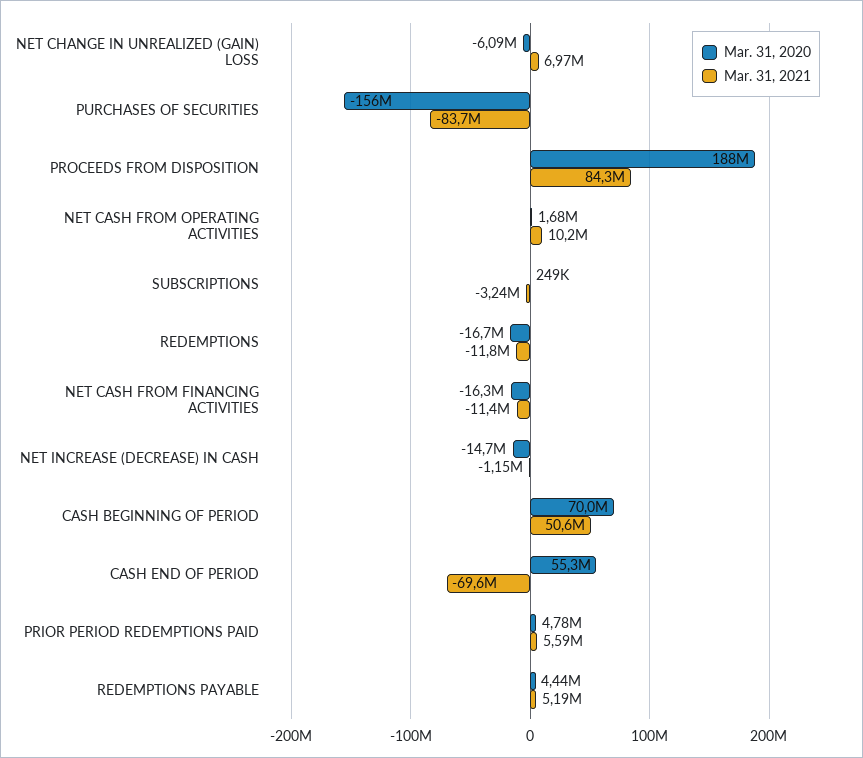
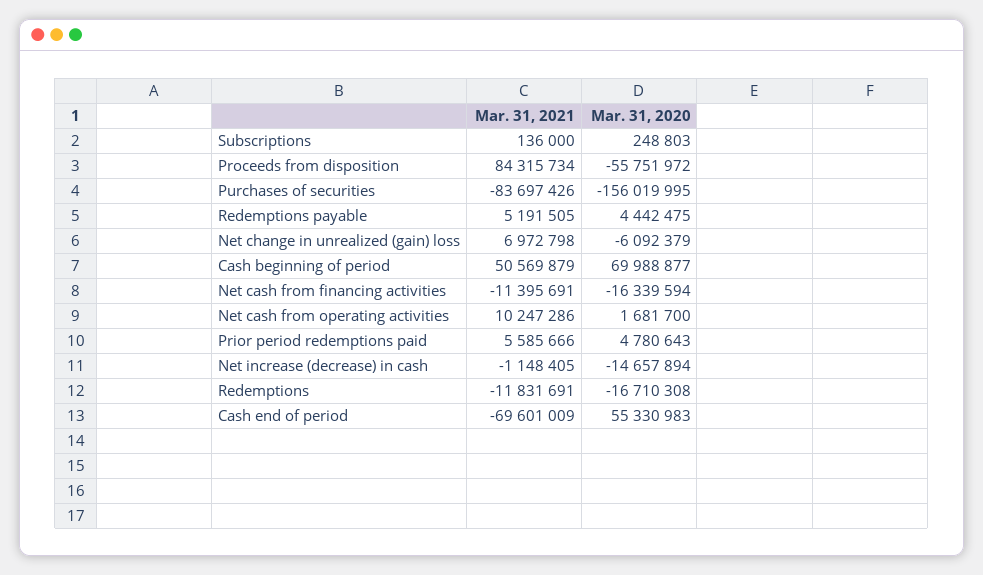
Mar. 31, 2020, PROCEEDS FROM DISPOSITION: 188000000 -> -55751972
Mar. 31, 2021, SUBSCRIPTIONS: -3240000 -> 136000

